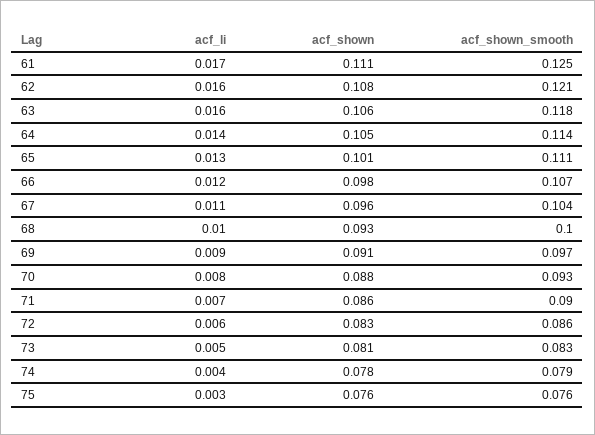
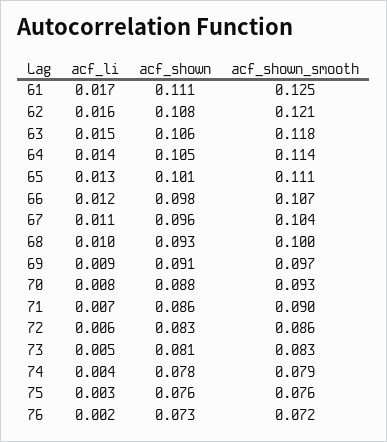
acf_li, 63: 0.016 -> 0.015
acf_li, 76: none -> 0.002
acf_shown, 76: none -> 0.073
acf_shown_smooth, 76: none -> 0.072

